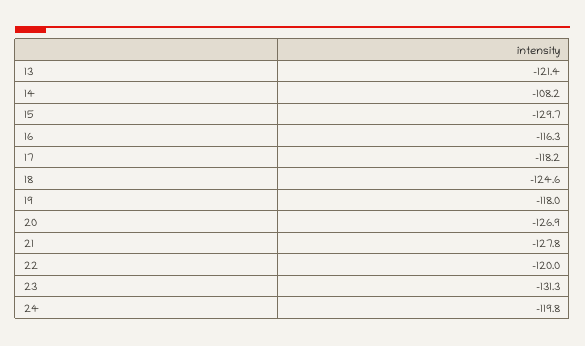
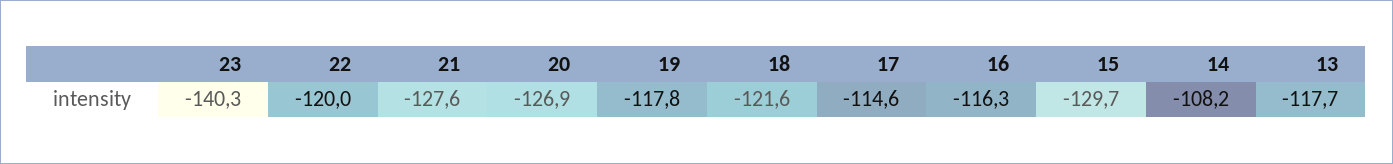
13: -121.4 -> -117.7
17: -118.2 -> -114.6
18: -124.6 -> -121.6
19: -118 -> -117.8
21: -127.8 -> -127.6
23: -131.3 -> -140.3
24: -119.8 -> none

